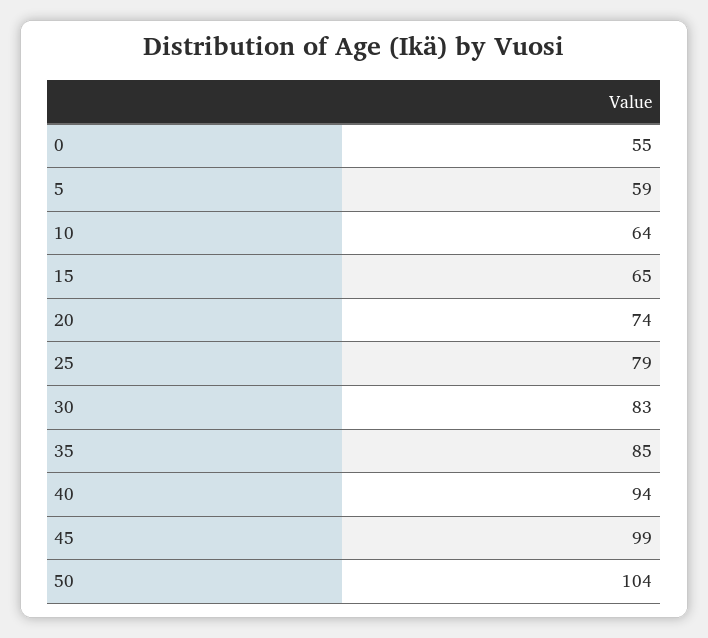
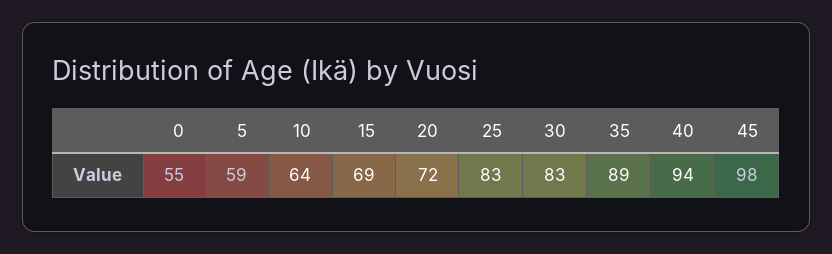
15: 65 -> 69
20: 74 -> 72
25: 79 -> 83
35: 85 -> 89
45: 99 -> 98
50: 104 -> none

